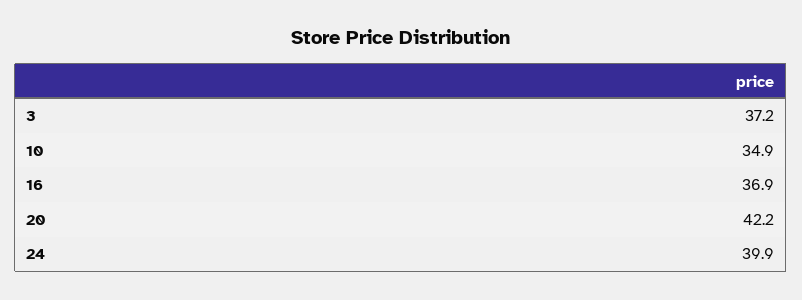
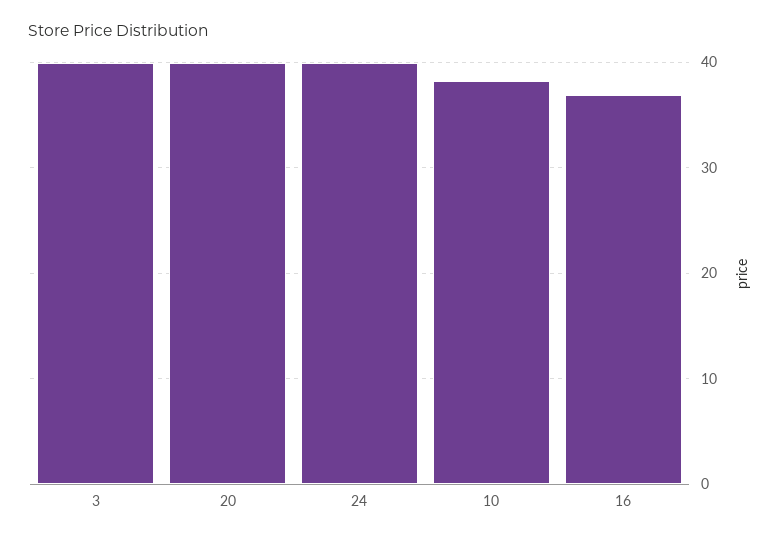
3: 37.2 -> 40
10: 34.9 -> 38
20: 42.2 -> 40

